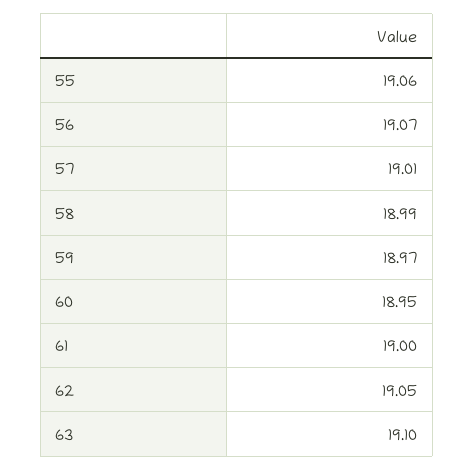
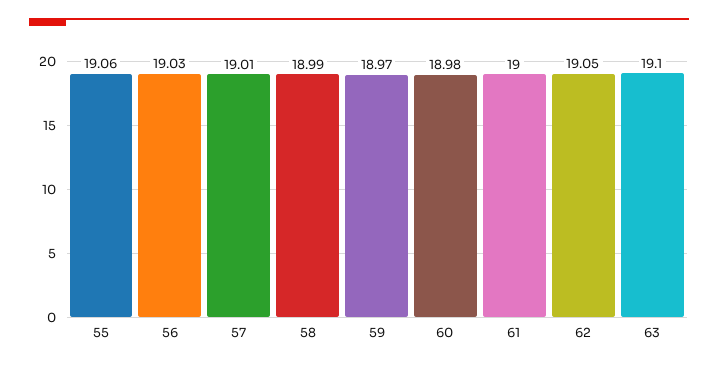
56: 19.07 -> 19.03
60: 18.95 -> 18.98

